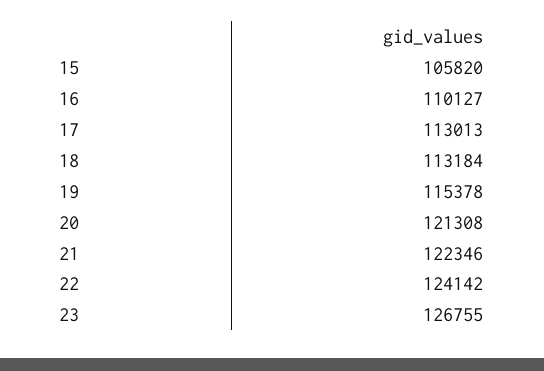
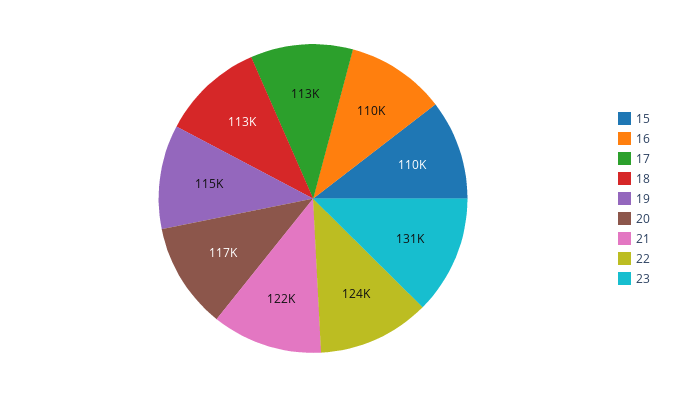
15: 105820 -> 110000
20: 121308 -> 117000
23: 126755 -> 131000

